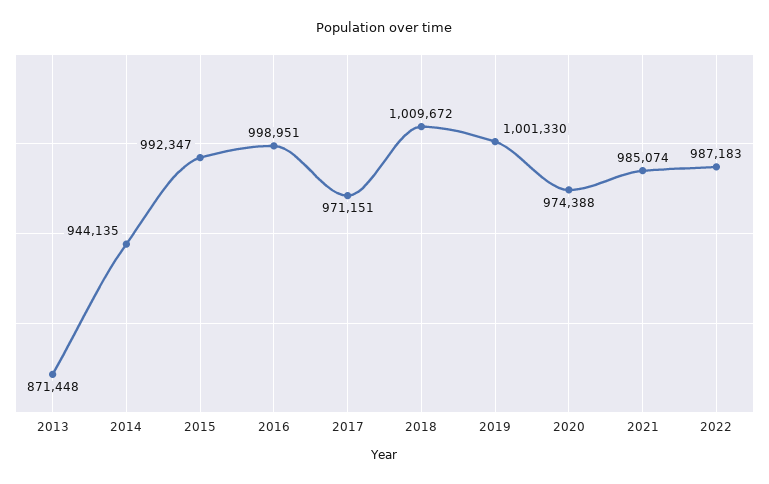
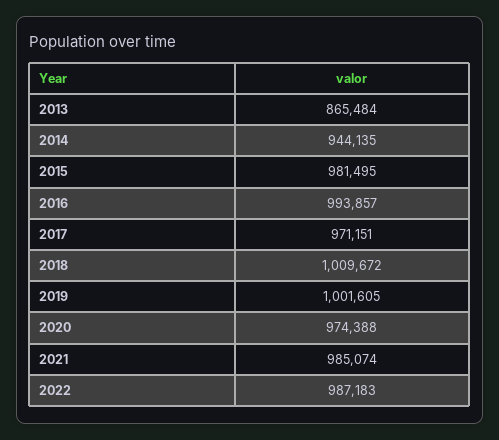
2013: 871448 -> 865484
2015: 992347 -> 981495
2016: 998951 -> 993857
2019: 1001330 -> 1001605

